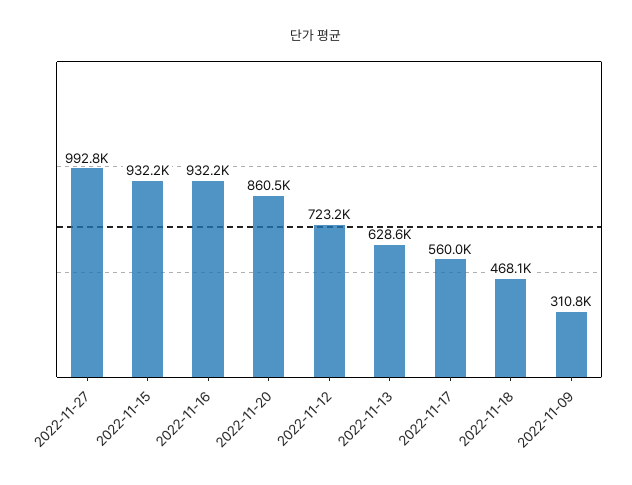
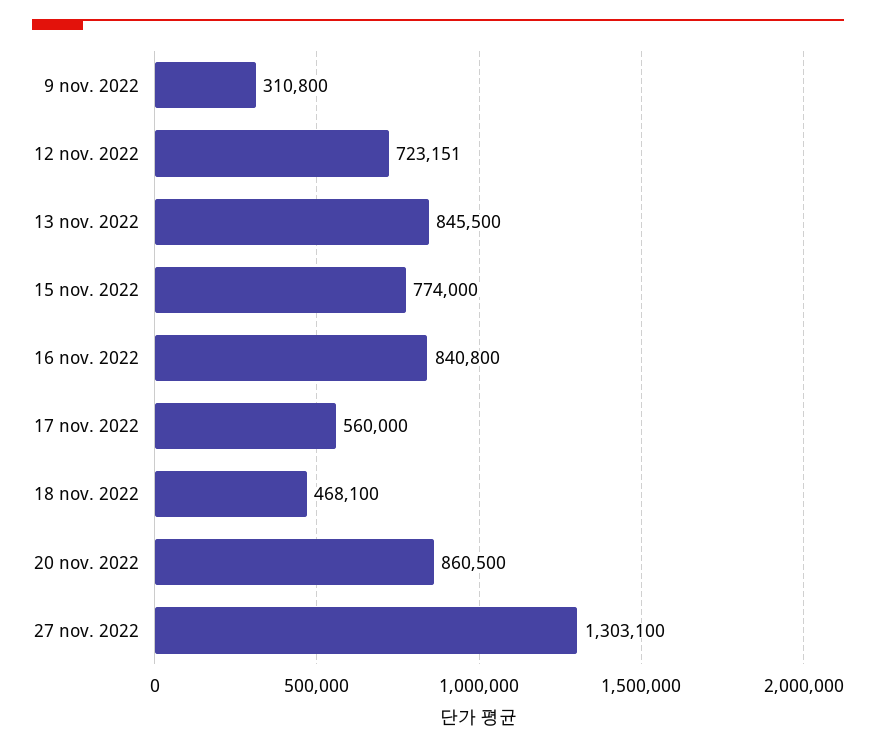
2022-11-27: 992800 -> 1303100
2022-11-15: 932200 -> 774000
2022-11-16: 932200 -> 840800
2022-11-13: 628600 -> 845500

